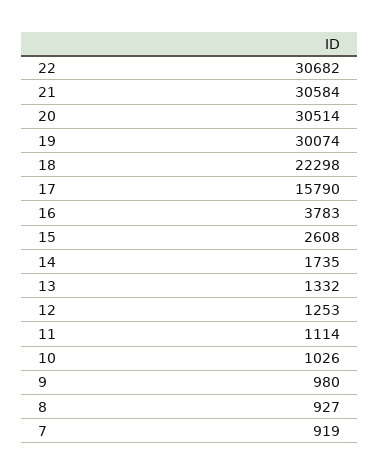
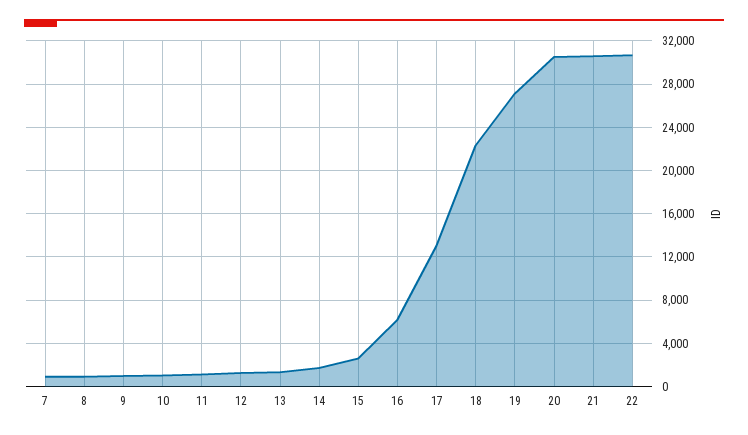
19: 30074 -> 27000
17: 15790 -> 13000
16: 3783 -> 6000

